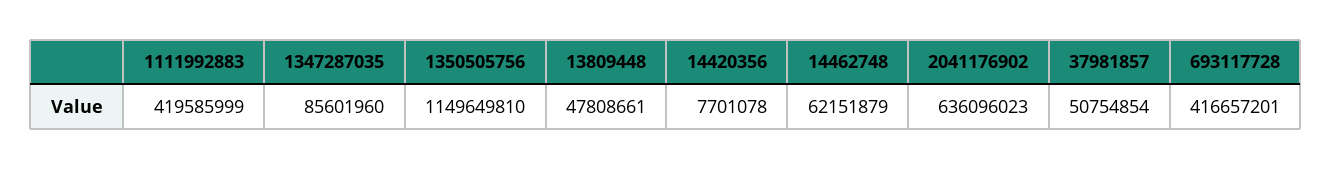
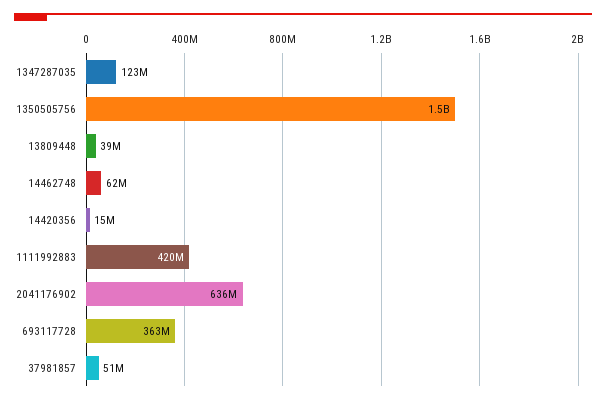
1347287035: 85601960 -> 123000000
1350505756: 1149649810 -> 1500000000
13809448: 47808661 -> 39000000
14420356: 7701078 -> 15000000
693117728: 416657201 -> 363000000

